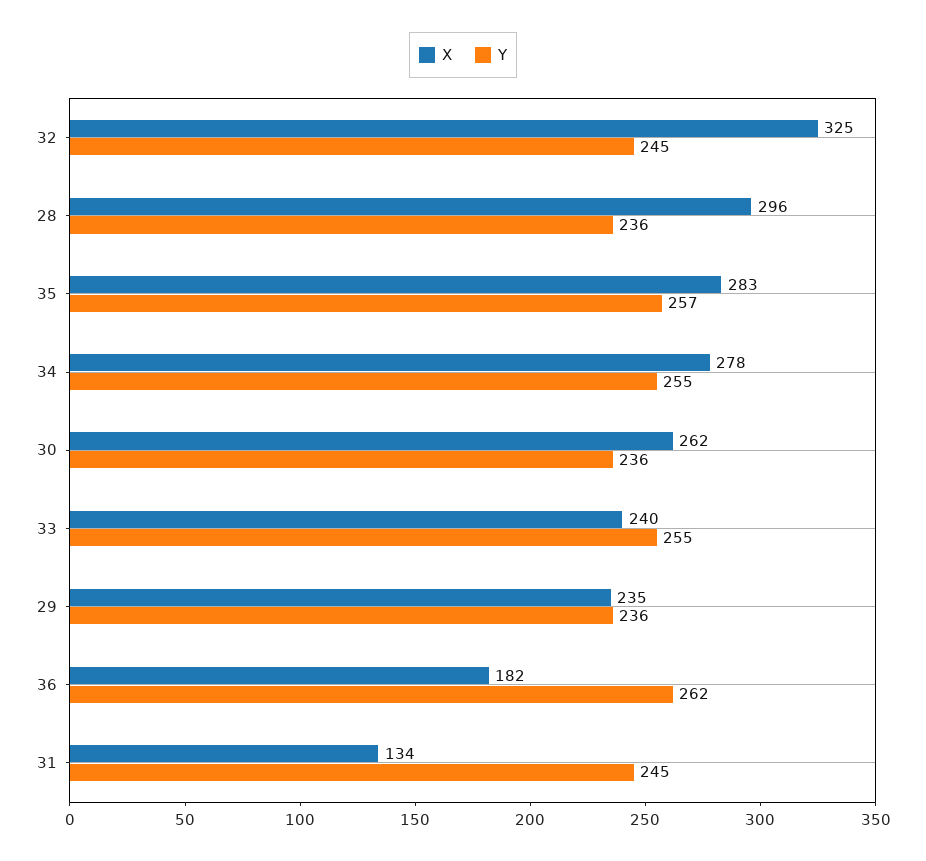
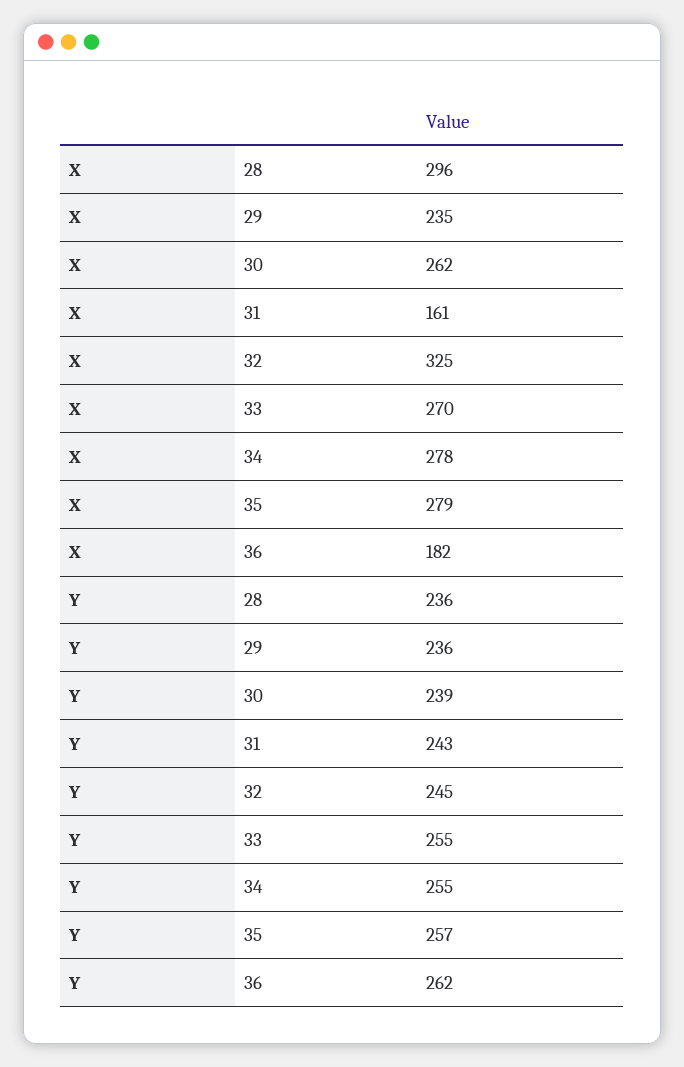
X, 35: 283 -> 279
Y, 30: 236 -> 239
X, 33: 240 -> 270
X, 31: 134 -> 161
Y, 31: 245 -> 243

